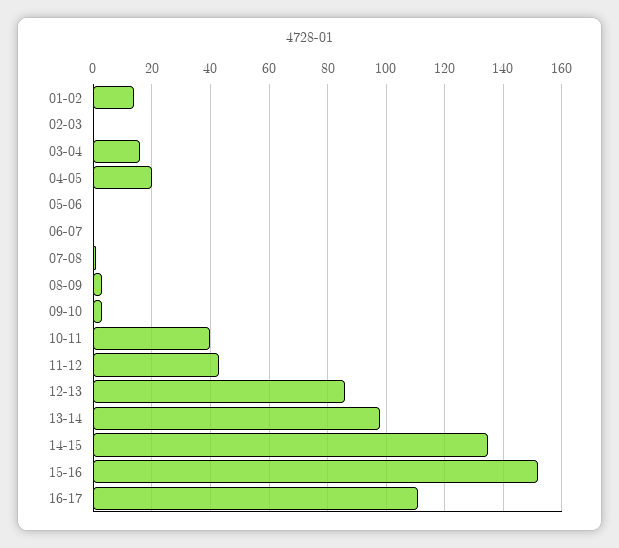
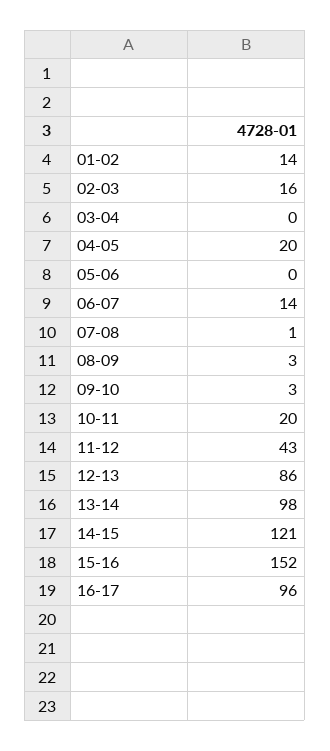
02-03: 0 -> 16
03-04: 15 -> 0
06-07: 0 -> 14
10-11: 40 -> 20
14-15: 135 -> 121
16-17: 110 -> 96

